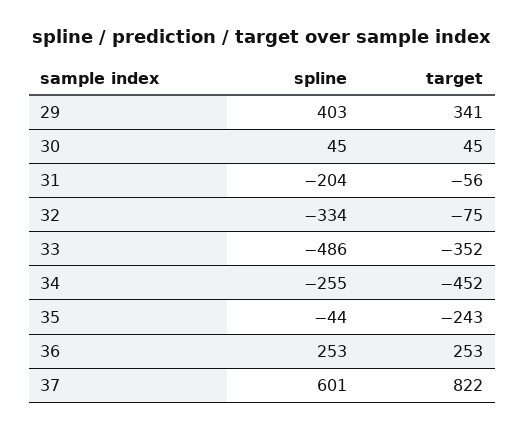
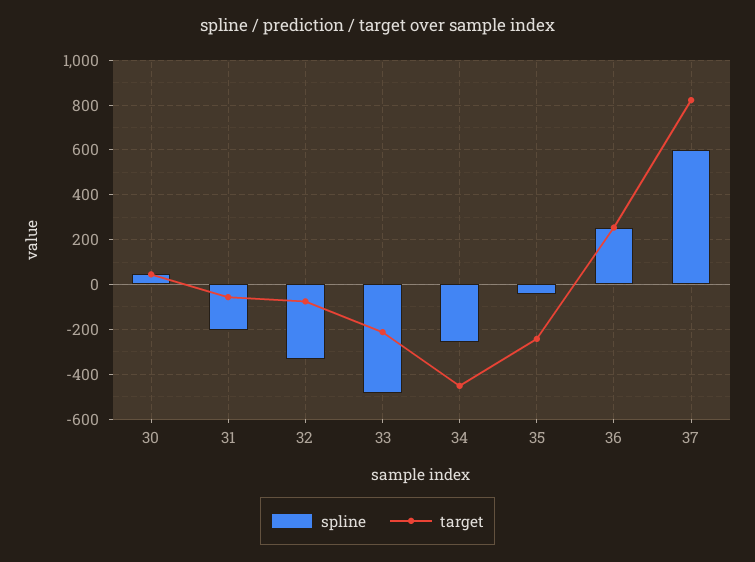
spline, 29: 403 -> none
target, 29: 341 -> none
target, 33: -352 -> -200

